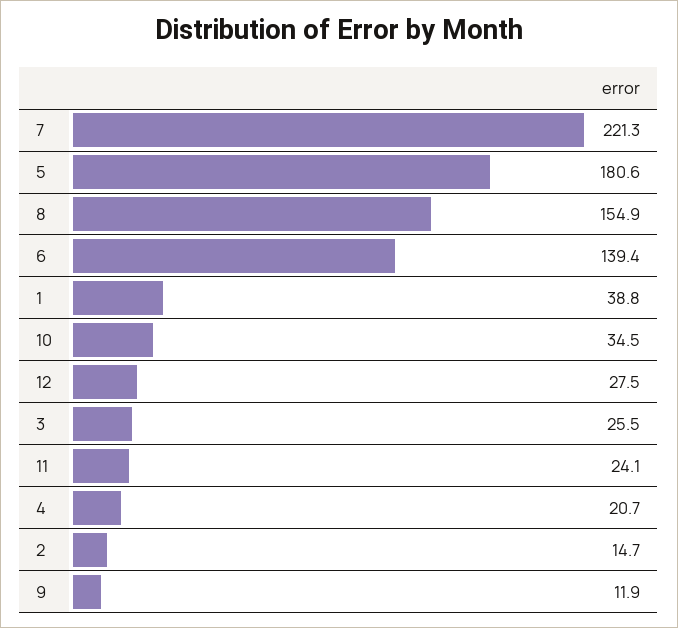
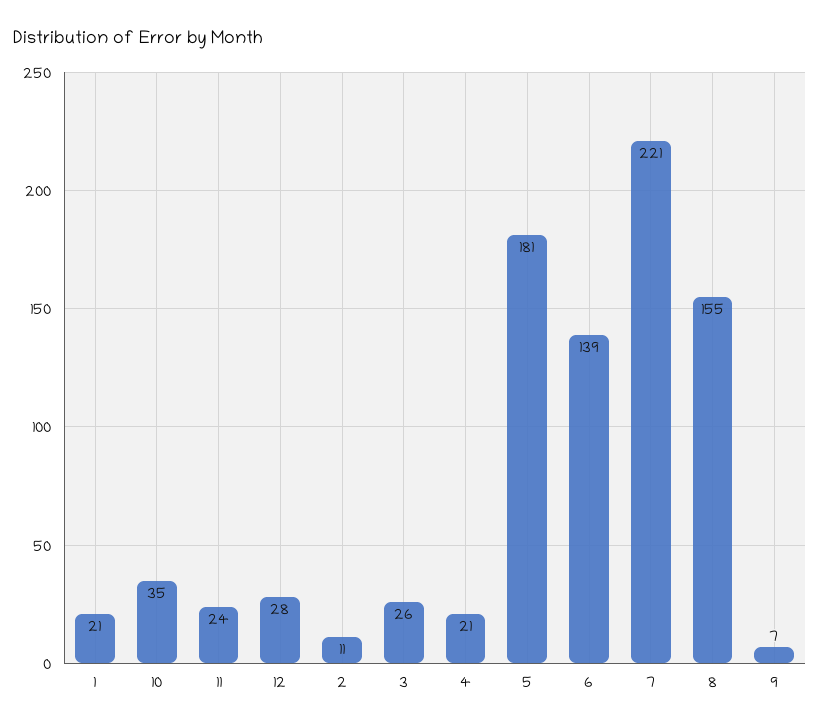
1: 38.8 -> 21
2: 14.7 -> 11
9: 11.9 -> 7

